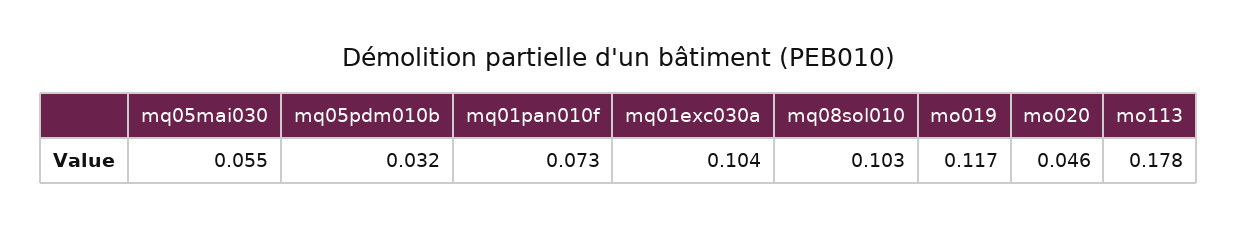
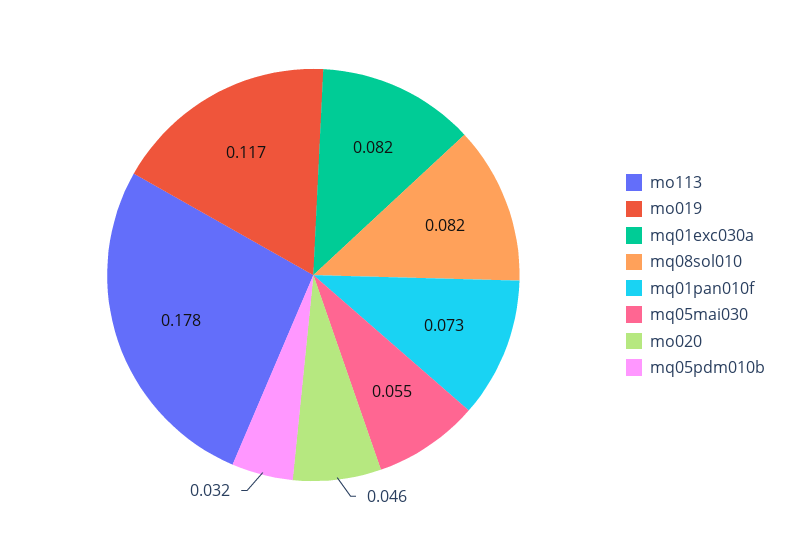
mq01exc030a: 0.104 -> 0.082
mq08sol010: 0.103 -> 0.082

